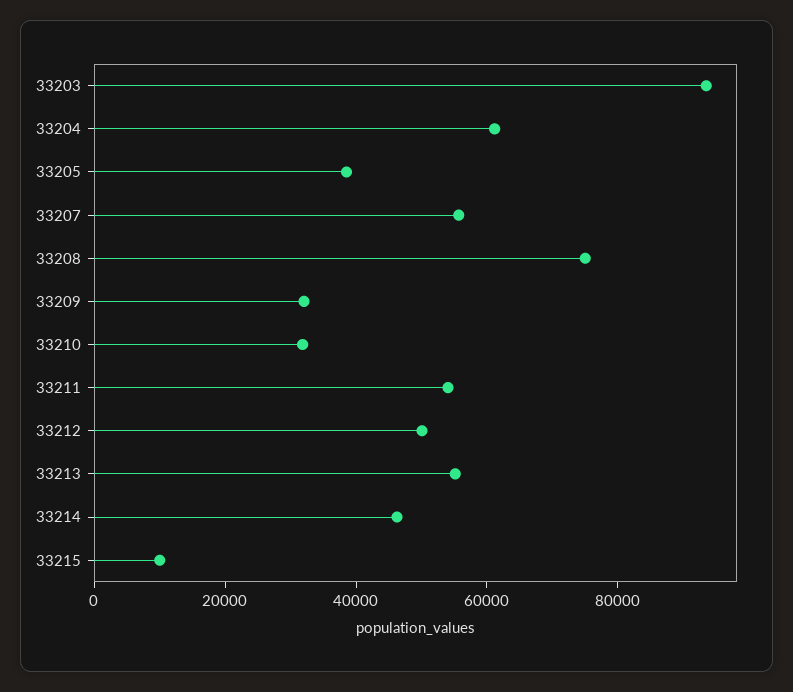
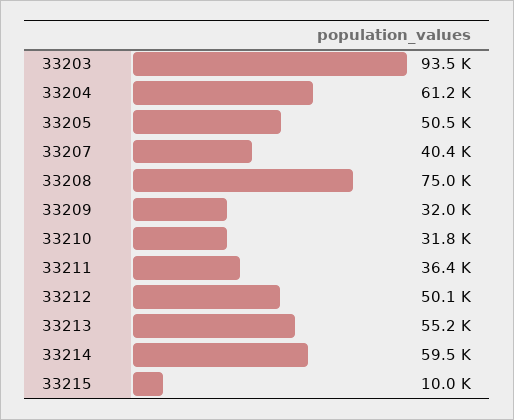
33205: 40000 -> 50500
33207: 55000 -> 40400
33211: 55000 -> 36400
33214: 45000 -> 59500

